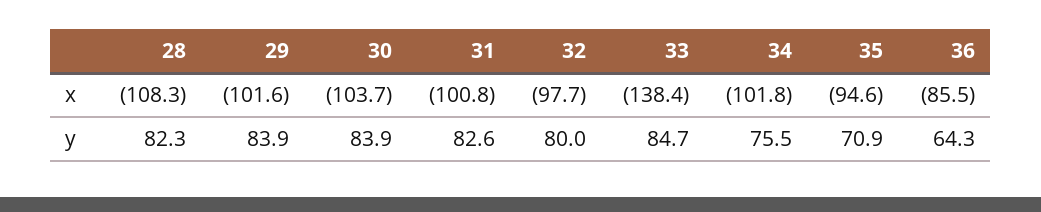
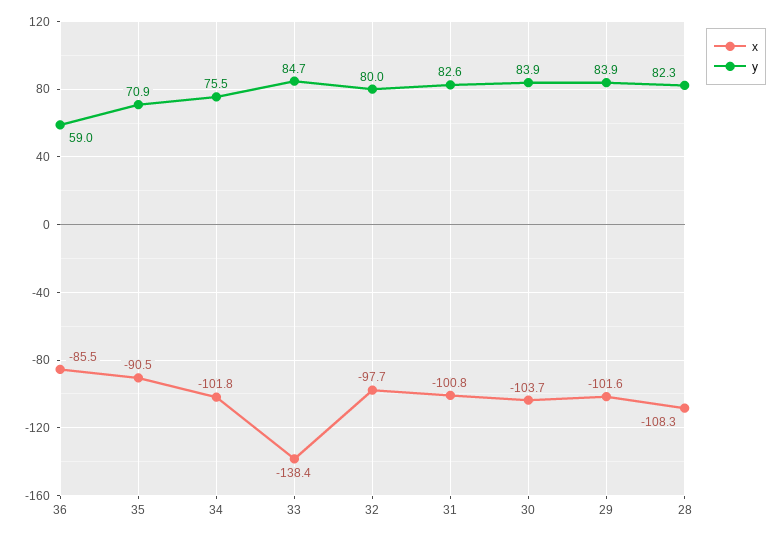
x, 35: -94.6 -> -90.5
y, 36: 64.3 -> 59

